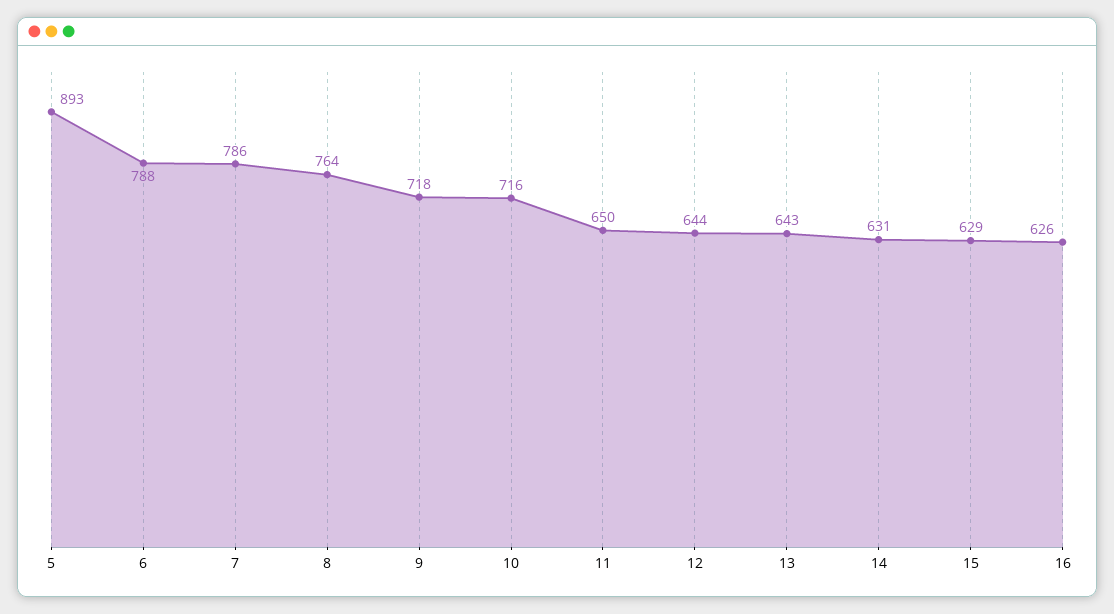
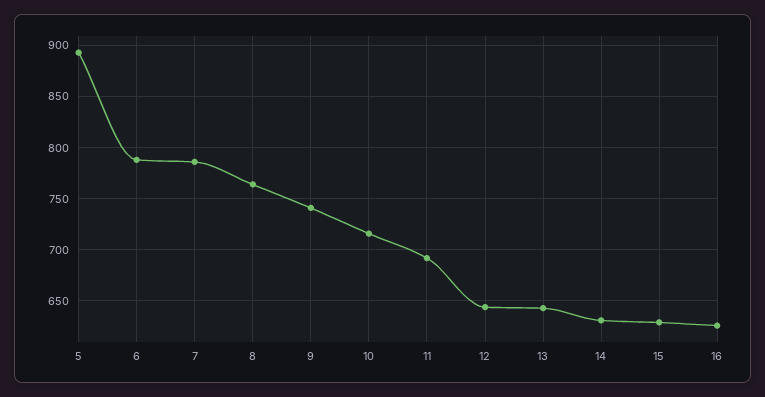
9: 718 -> 740
11: 650 -> 690

